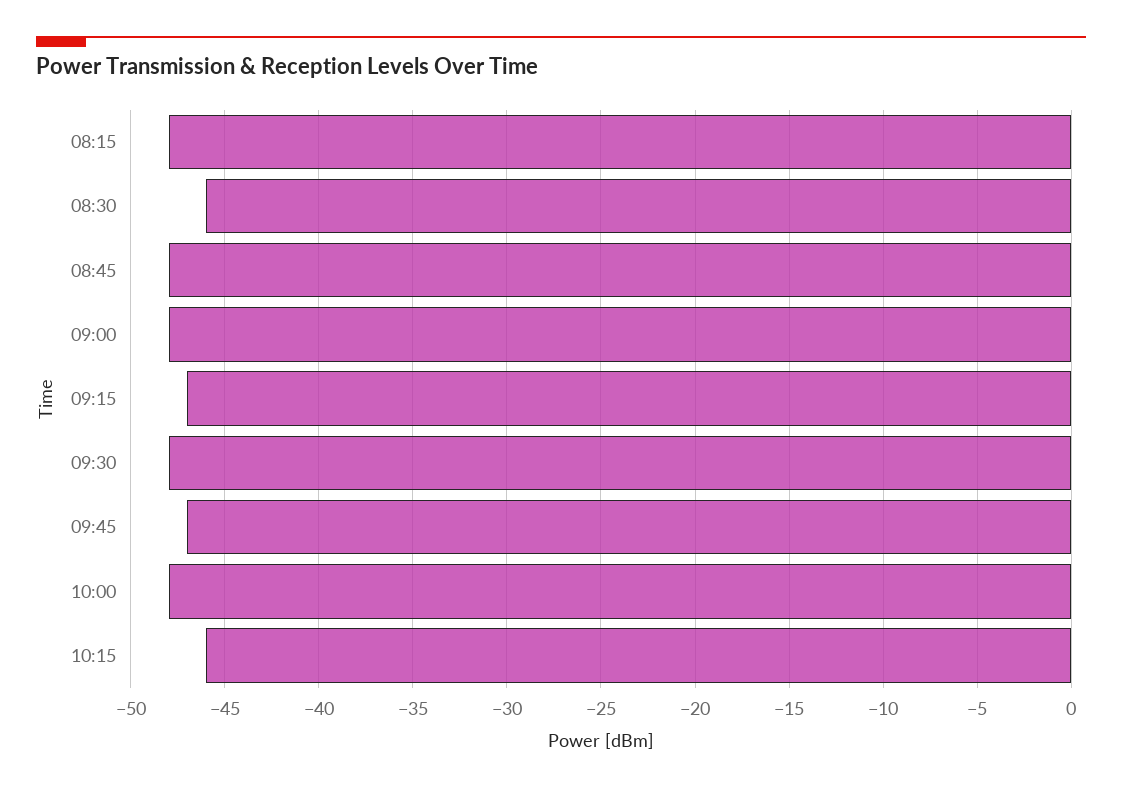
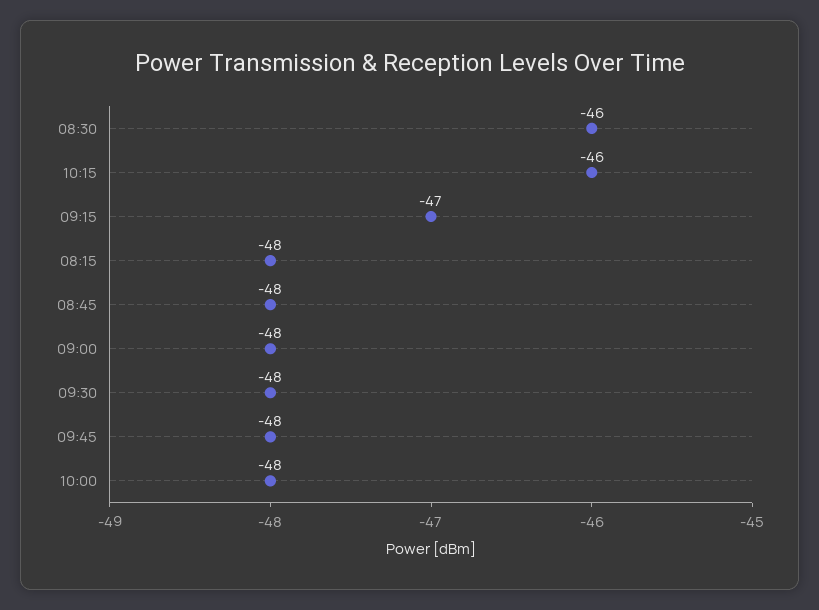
09:45: -47 -> -48

